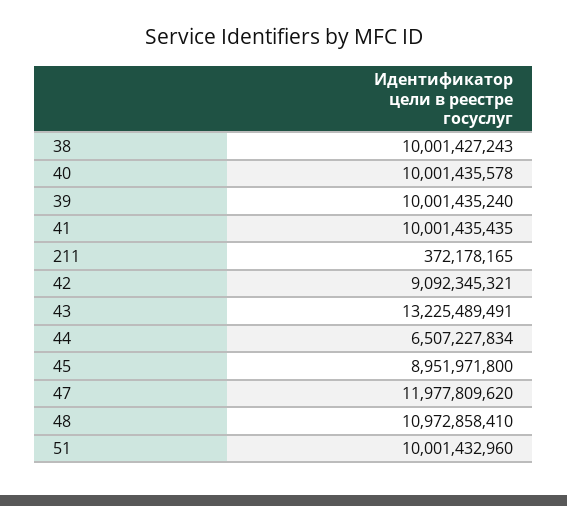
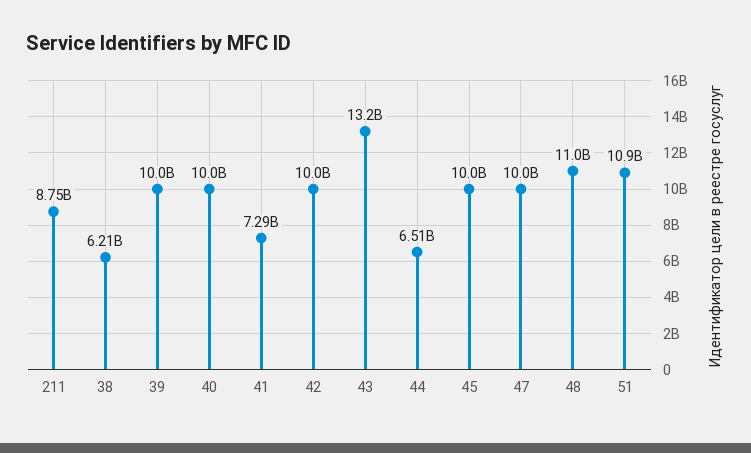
38: 10001427243 -> 6210000000
41: 10001435435 -> 7290000000
211: 372178165 -> 8750000000
42: 9092345321 -> 10000000000
45: 8951971800 -> 10000000000
47: 11977809620 -> 10000000000
51: 10001432960 -> 10900000000

